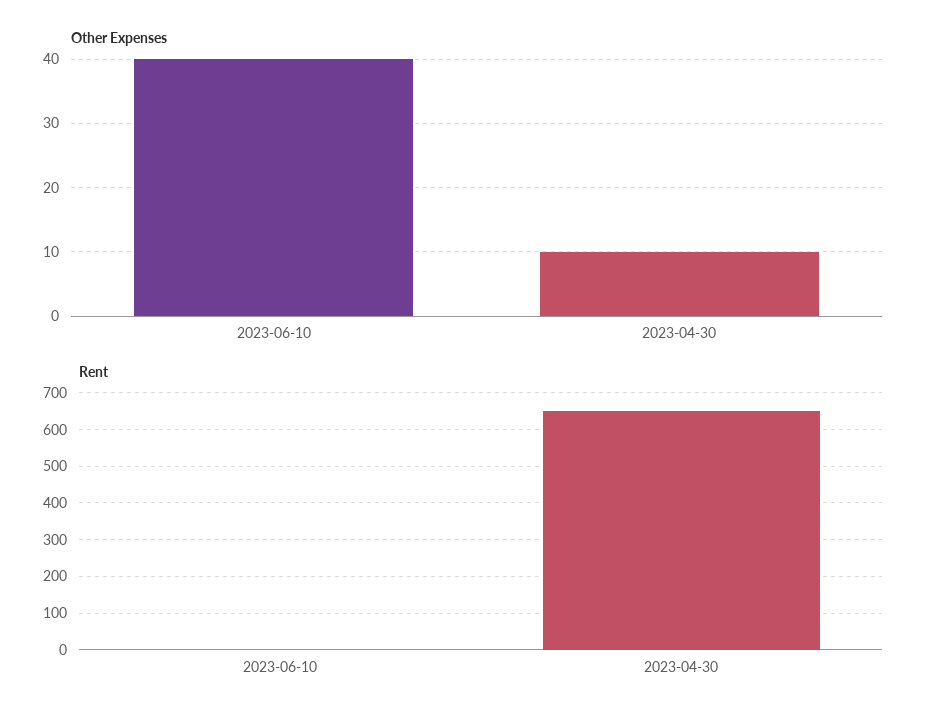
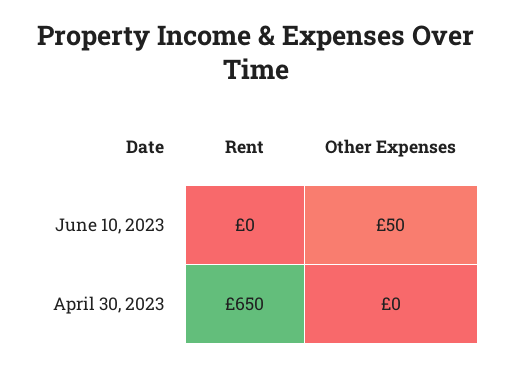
Other Expenses, 2023-06-10: 40 -> 50
Other Expenses, 2023-04-30: 10 -> 0

